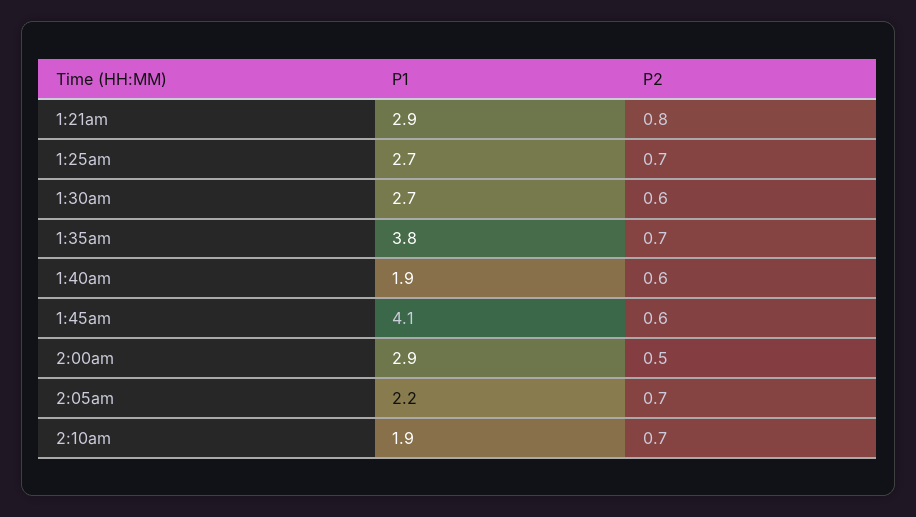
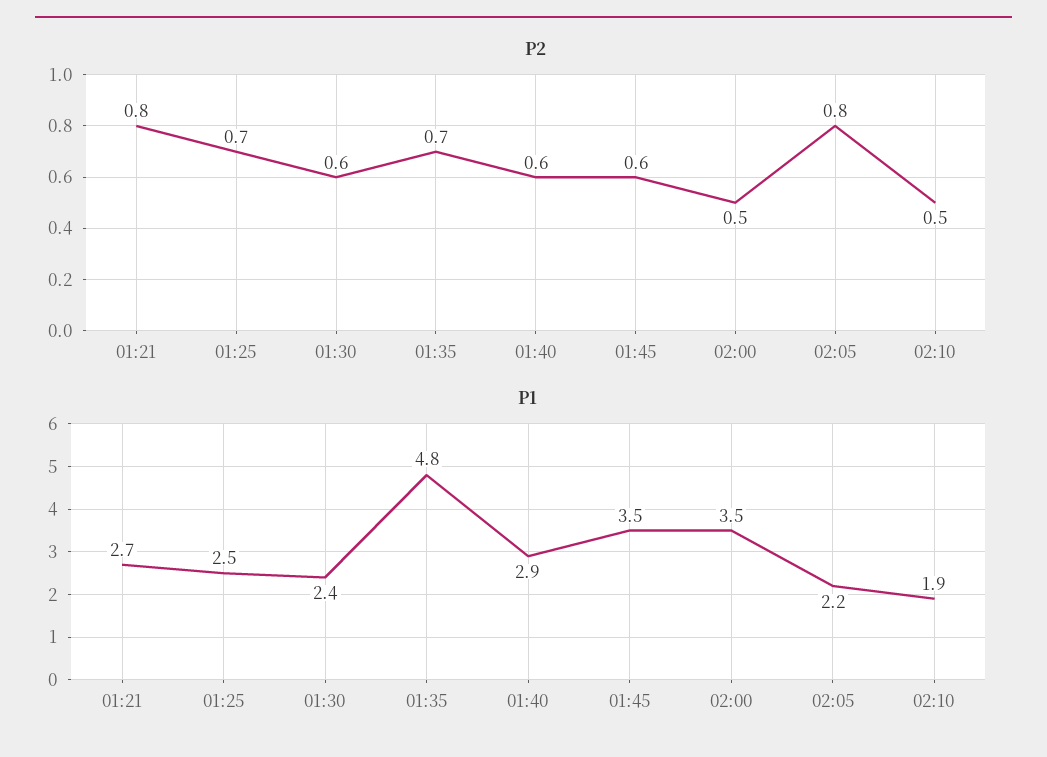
P1, 1:21am: 2.9 -> 2.7
P1, 1:25am: 2.7 -> 2.5
P1, 1:30am: 2.7 -> 2.4
P1, 1:35am: 3.8 -> 4.8
P1, 1:40am: 1.9 -> 2.9
P1, 1:45am: 4.1 -> 3.5
P1, 2:00am: 2.9 -> 3.5
P2, 2:05am: 0.7 -> 0.8
P2, 2:10am: 0.7 -> 0.5

